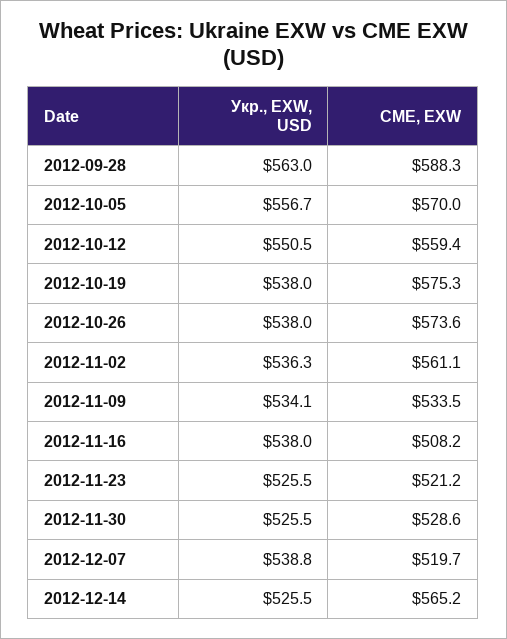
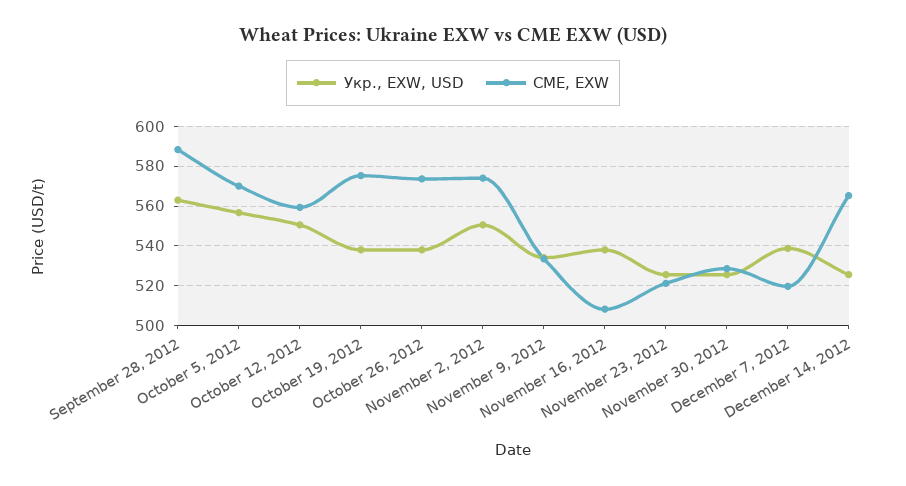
Укр., EXW, USD, 2012-11-02: 536.3 -> 550
CME, EXW, 2012-11-02: 561.1 -> 575

